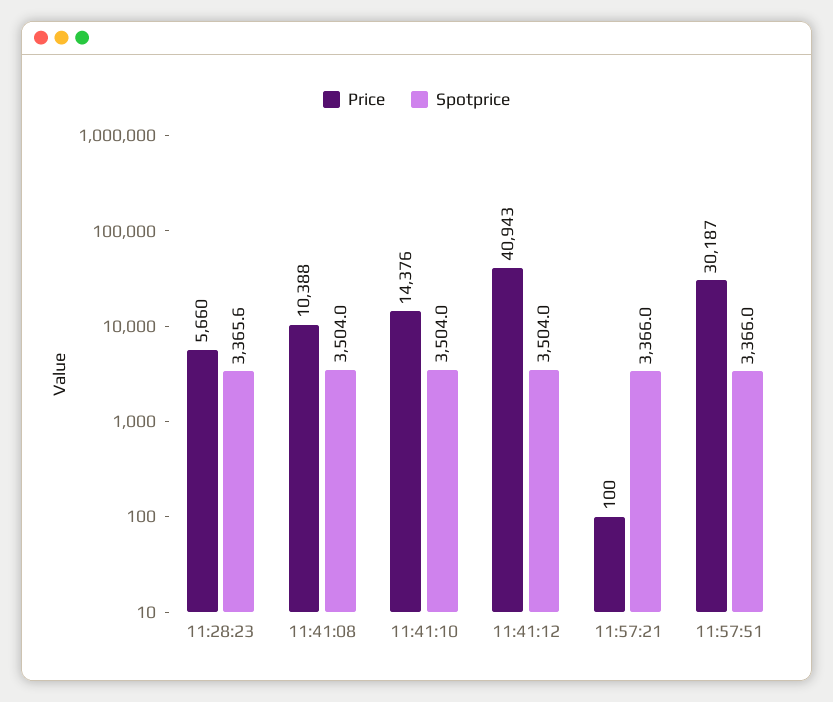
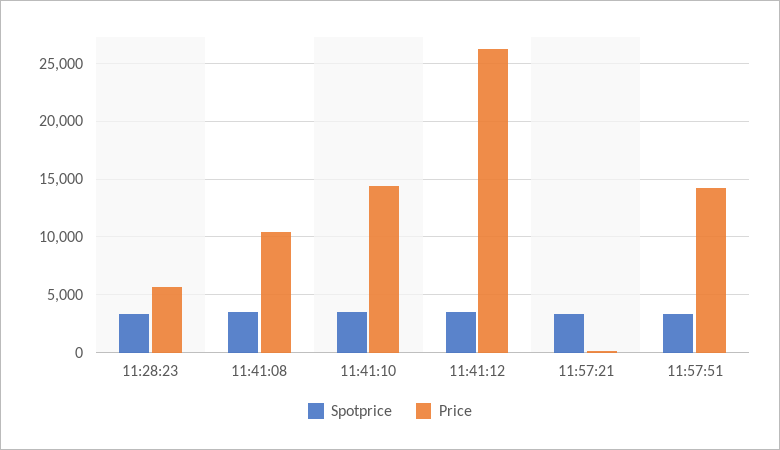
Price, 11:41:12: 40943 -> 26000
Price, 11:57:51: 30187 -> 14000

